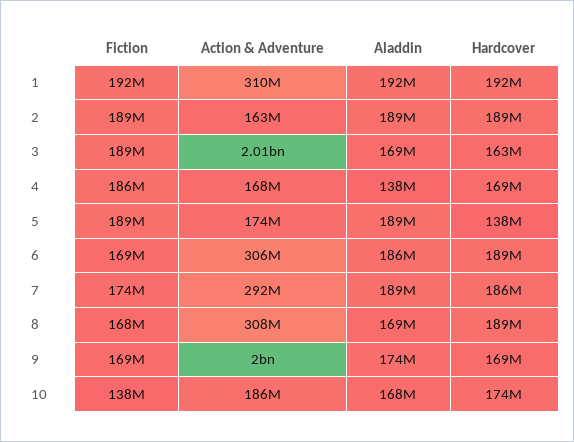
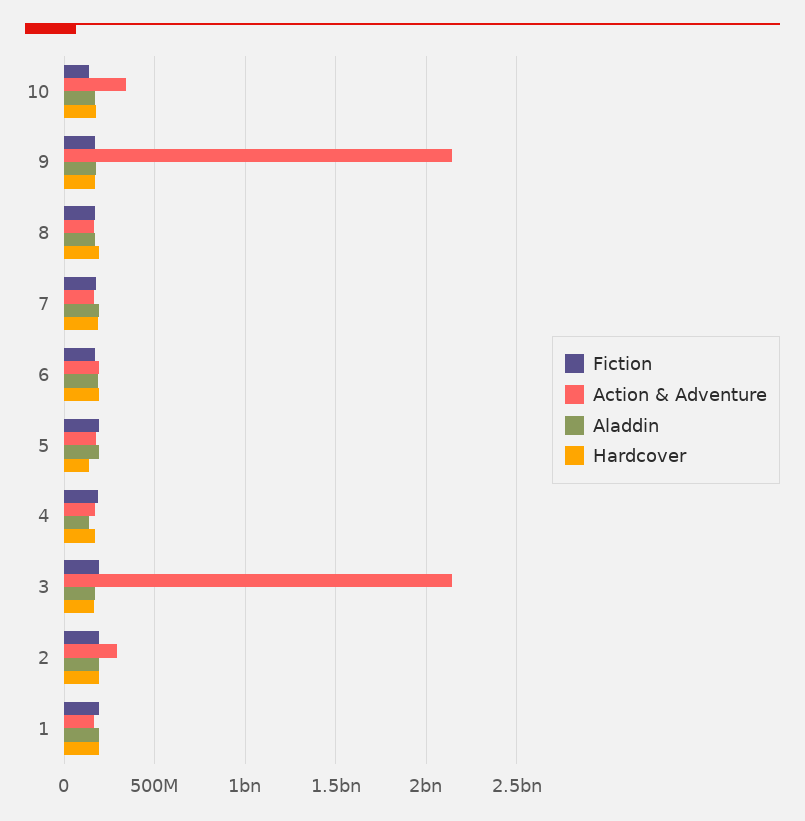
Action & Adventure, 1: 310000000 -> 150000000
Action & Adventure, 2: 163000000 -> 300000000
Action & Adventure, 3: 2010000000 -> 2150000000
Action & Adventure, 6: 306000000 -> 200000000
Action & Adventure, 7: 292000000 -> 150000000
Action & Adventure, 8: 308000000 -> 150000000
Action & Adventure, 9: 2000000000 -> 2150000000
Action & Adventure, 10: 186000000 -> 350000000

